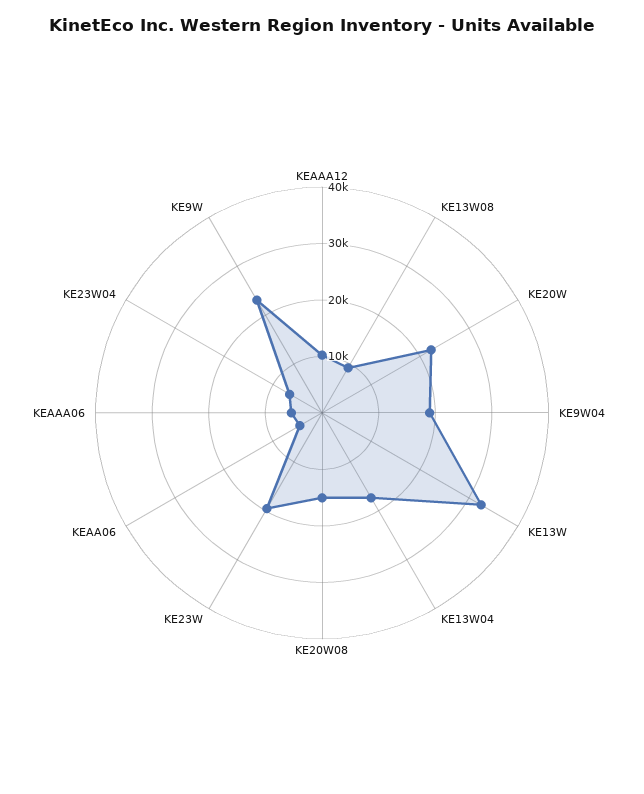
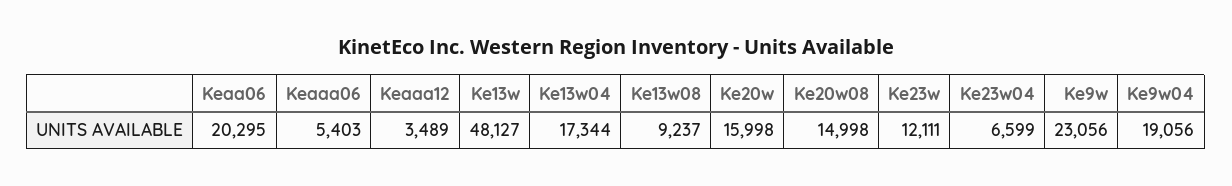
KEAAA12: 10000 -> 3489
KE20W: 22000 -> 15998
KE13W: 32000 -> 48127
KE23W: 20000 -> 12111
KEAA06: 4000 -> 20295

